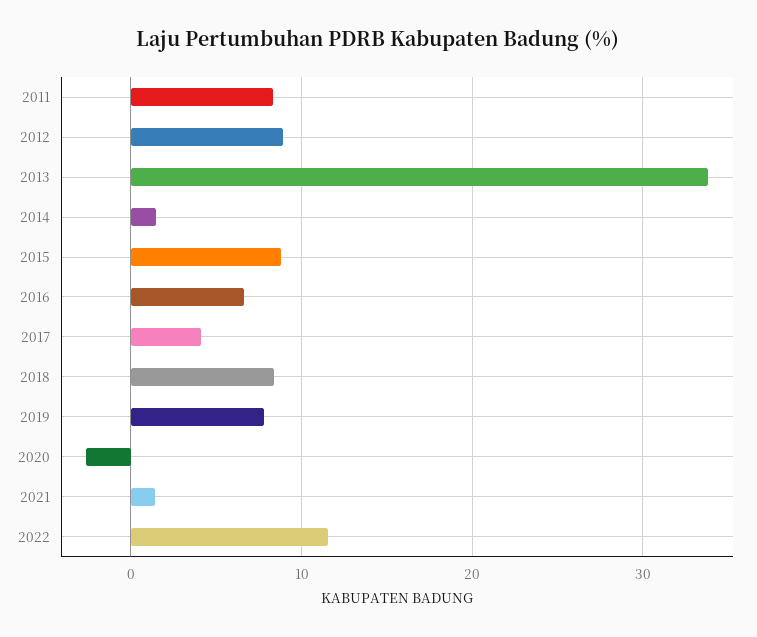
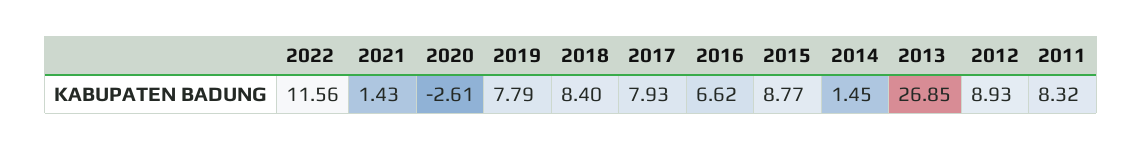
2013: 34 -> 26.85
2017: 4 -> 7.93

